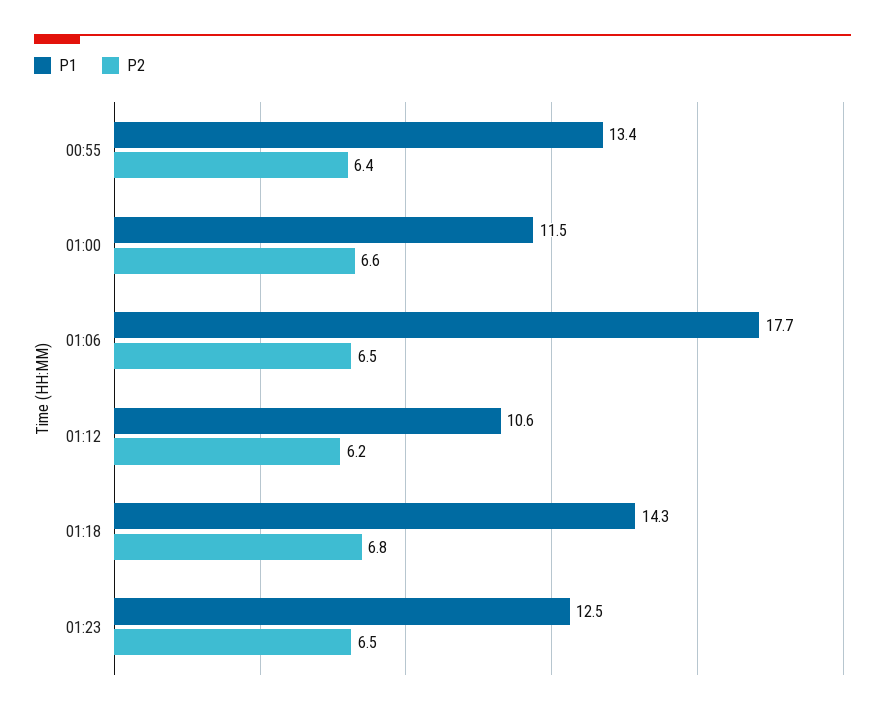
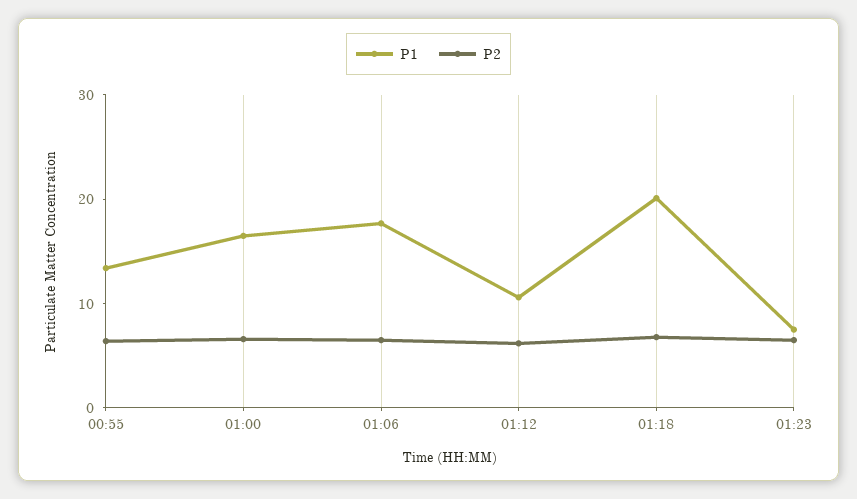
P1, 01:00: 11.5 -> 16
P1, 01:18: 14.3 -> 20
P1, 01:23: 12.5 -> 8

